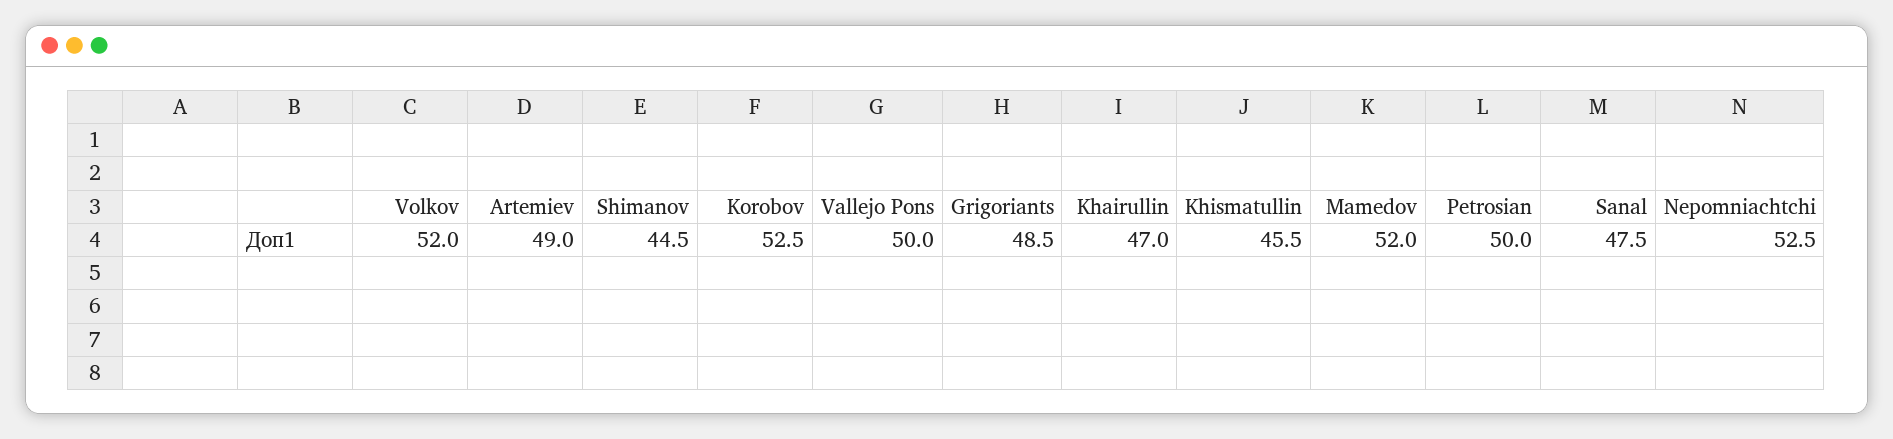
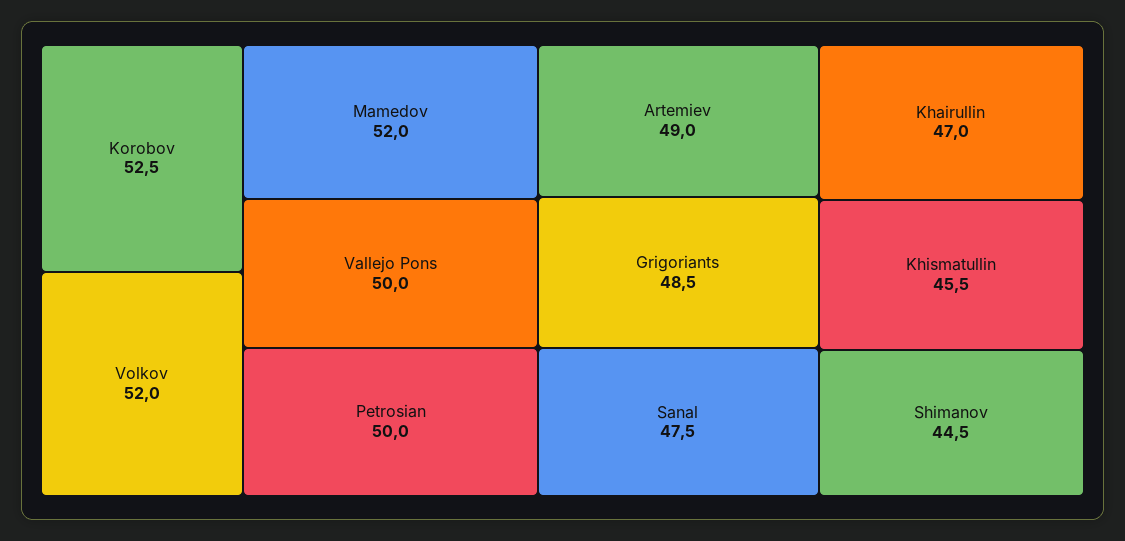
Nepomniachtchi: 52.5 -> none

